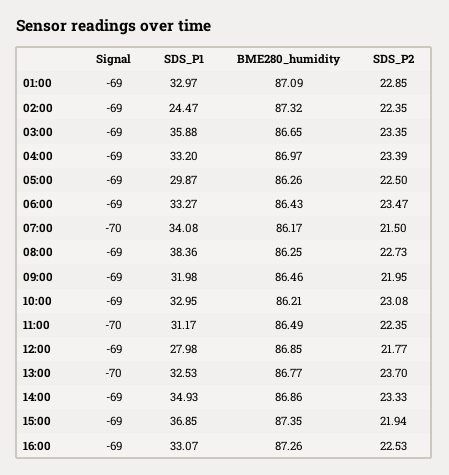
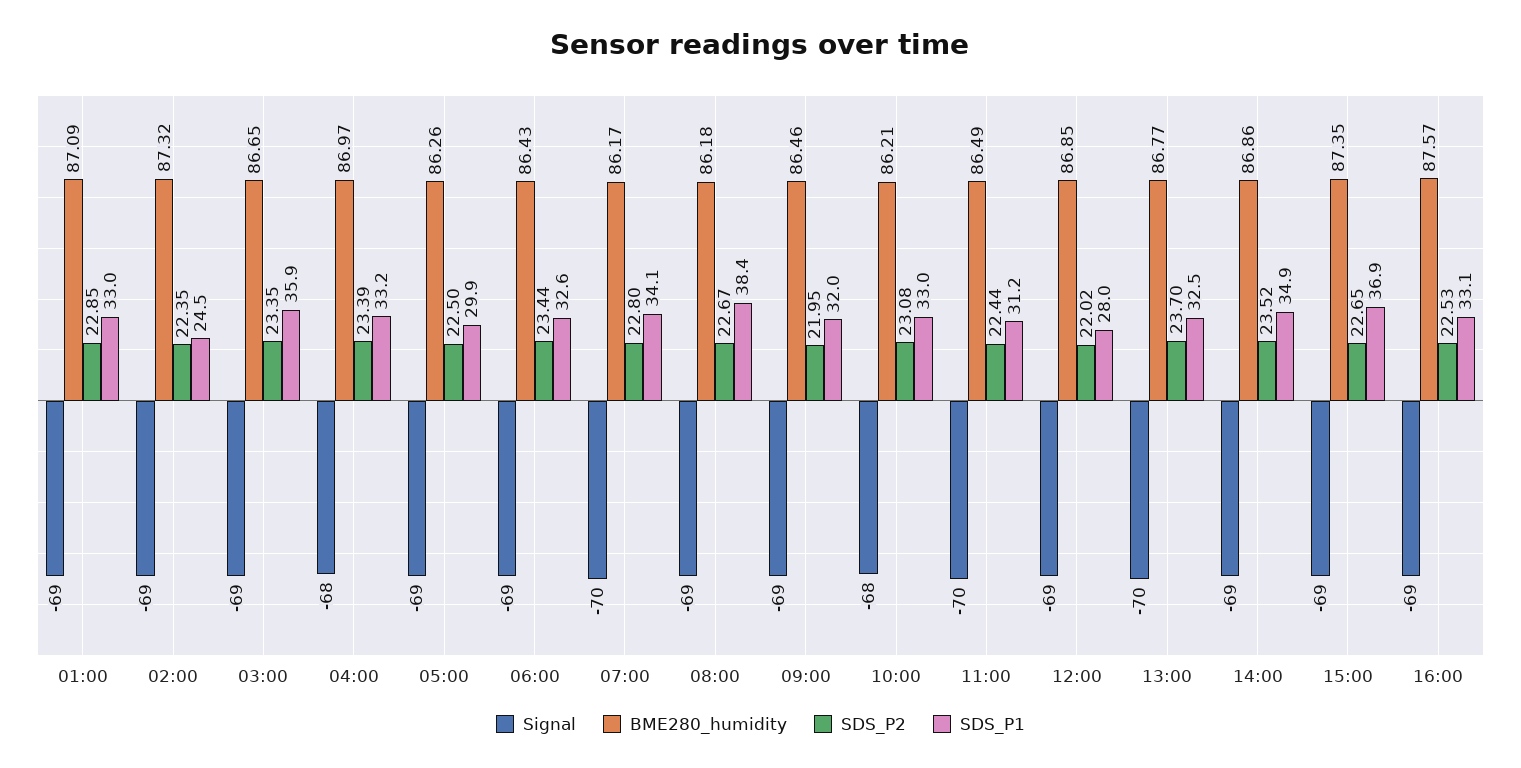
Signal, 04:00: -69 -> -68
SDS_P1, 06:00: 33.27 -> 32.6
SDS_P2, 06:00: 23.47 -> 23.44
SDS_P2, 07:00: 21.5 -> 22.8
BME280_humidity, 08:00: 86.25 -> 86.18
SDS_P2, 08:00: 22.73 -> 22.67
Signal, 10:00: -69 -> -68
SDS_P2, 11:00: 22.35 -> 22.44
SDS_P2, 12:00: 21.77 -> 22.02
SDS_P2, 14:00: 23.33 -> 23.52
SDS_P2, 15:00: 21.94 -> 22.65
BME280_humidity, 16:00: 87.26 -> 87.57

